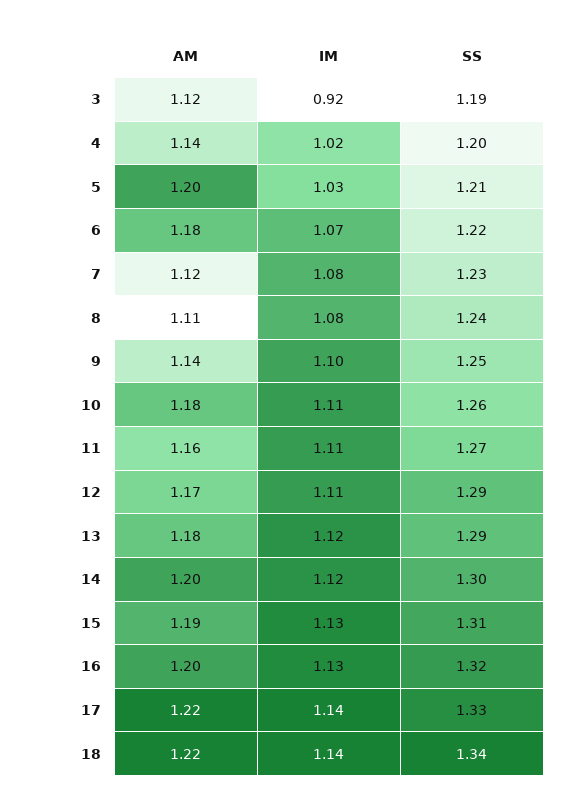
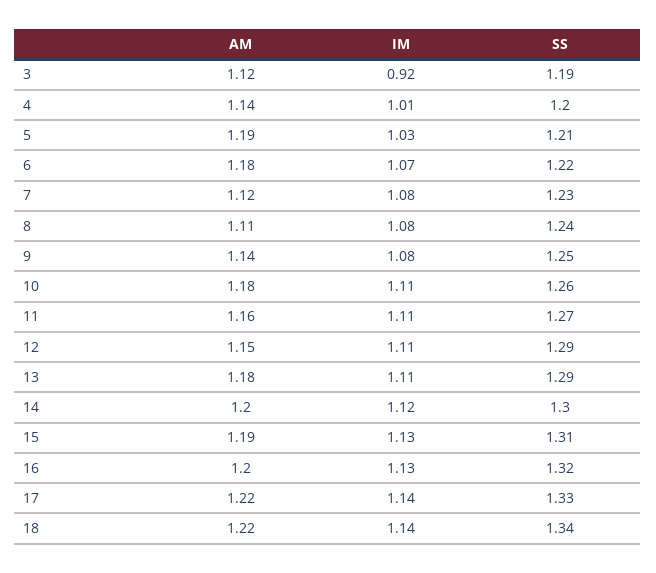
IM, 4: 1.02 -> 1.01
AM, 5: 1.2 -> 1.19
IM, 9: 1.1 -> 1.08
AM, 12: 1.17 -> 1.15
IM, 13: 1.12 -> 1.11

